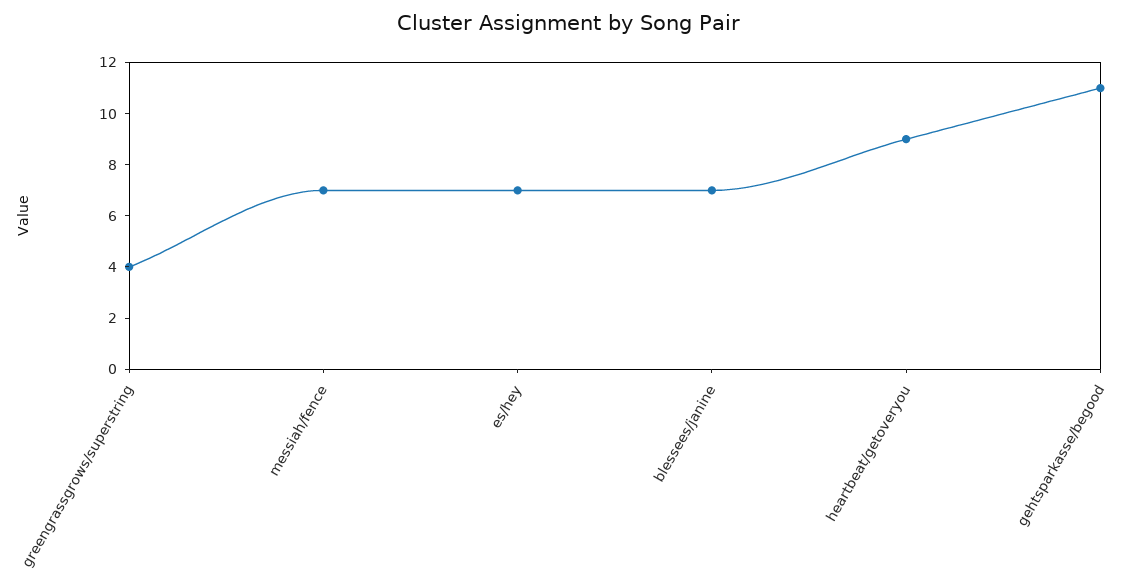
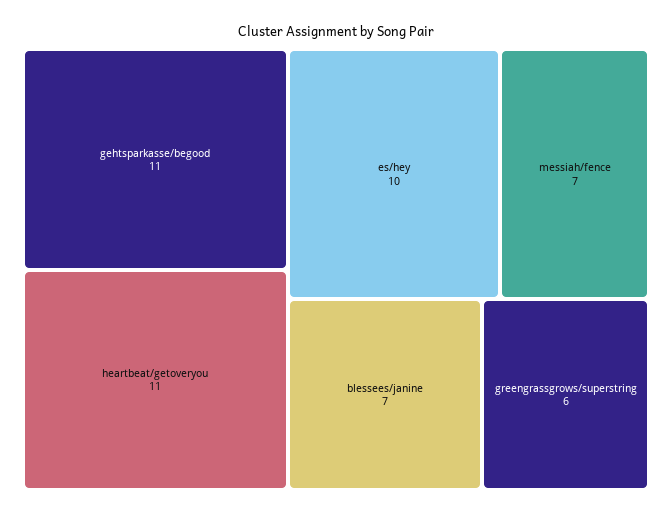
greengrassgrows/superstring: 4 -> 6
es/hey: 7 -> 10
heartbeat/getoveryou: 9 -> 11

